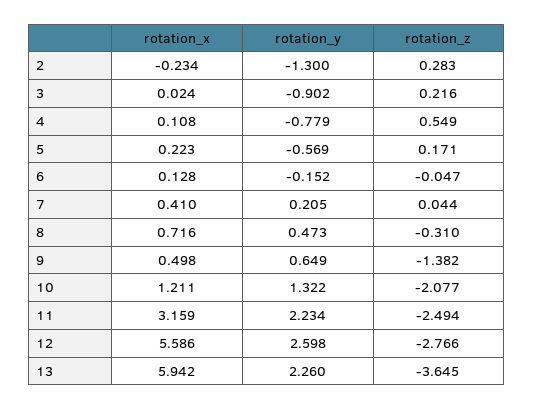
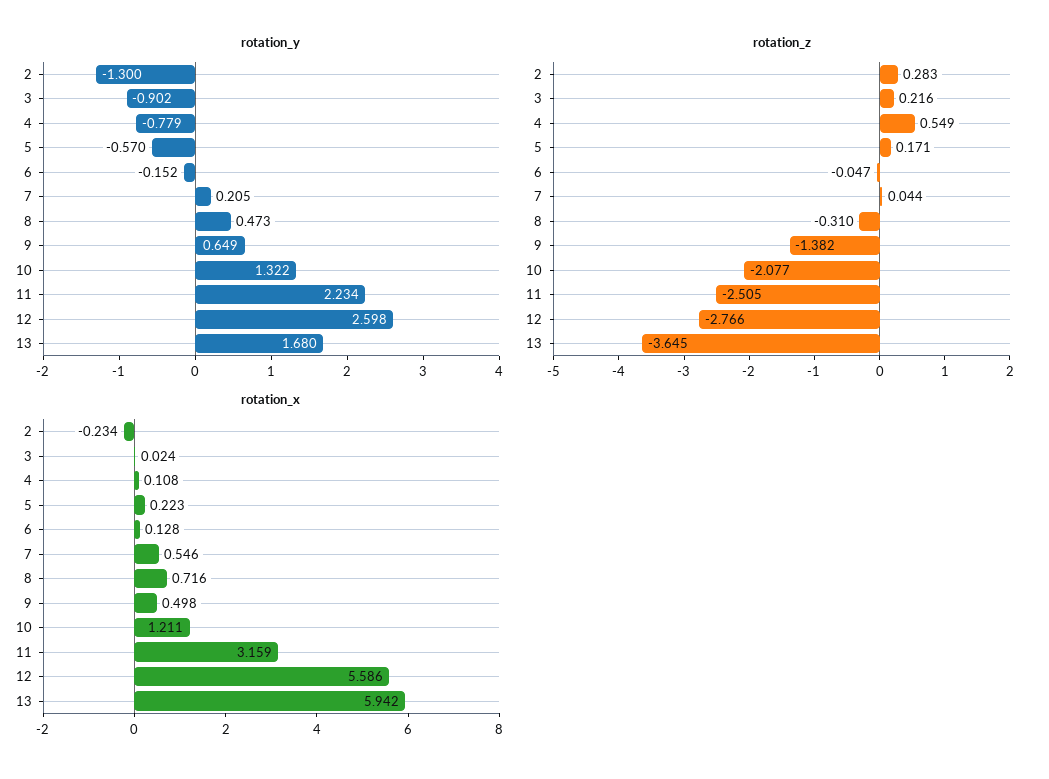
rotation_y, 5: -0.569 -> -0.57
rotation_x, 7: 0.41 -> 0.546
rotation_z, 11: -2.494 -> -2.505
rotation_y, 13: 2.26 -> 1.68

